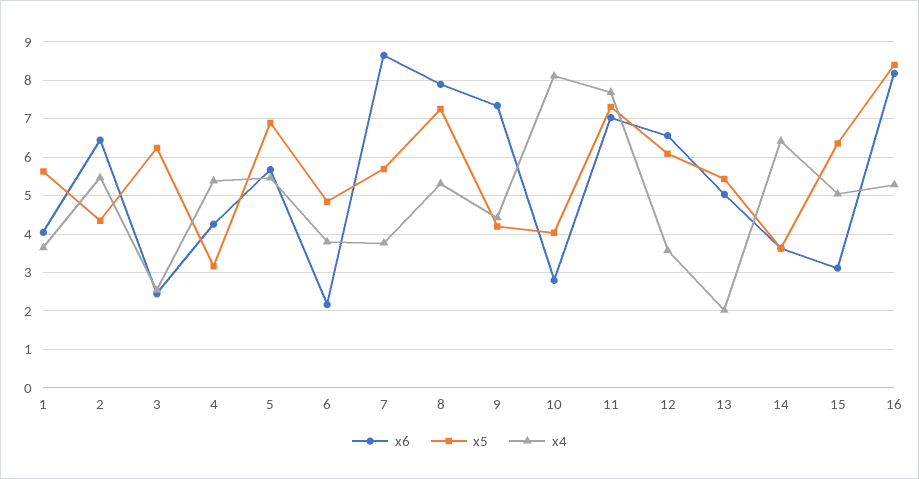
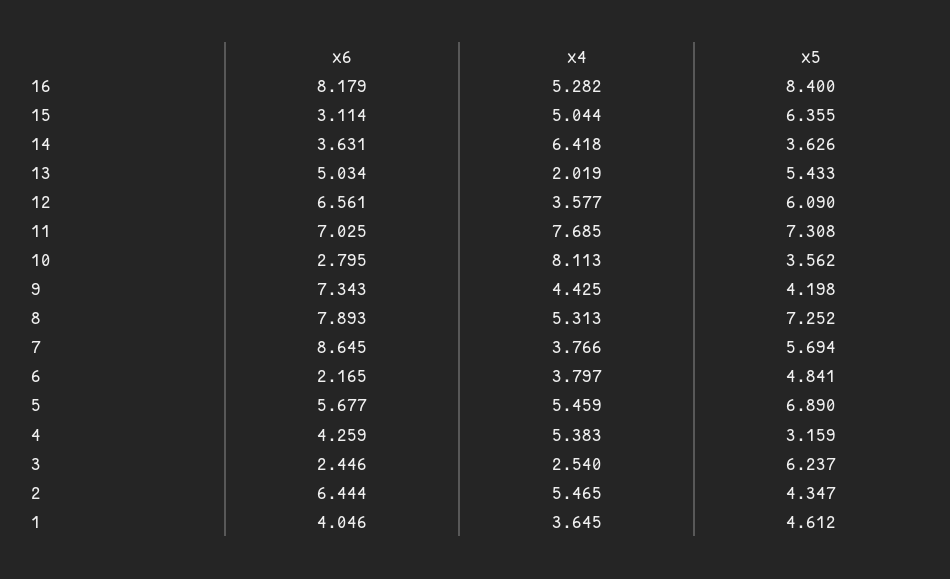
x5, 1: 5.6 -> 4.612
x5, 10: 4 -> 3.562

